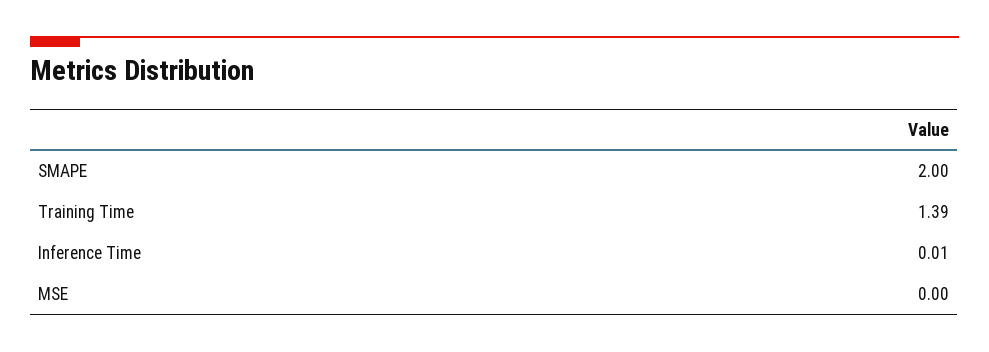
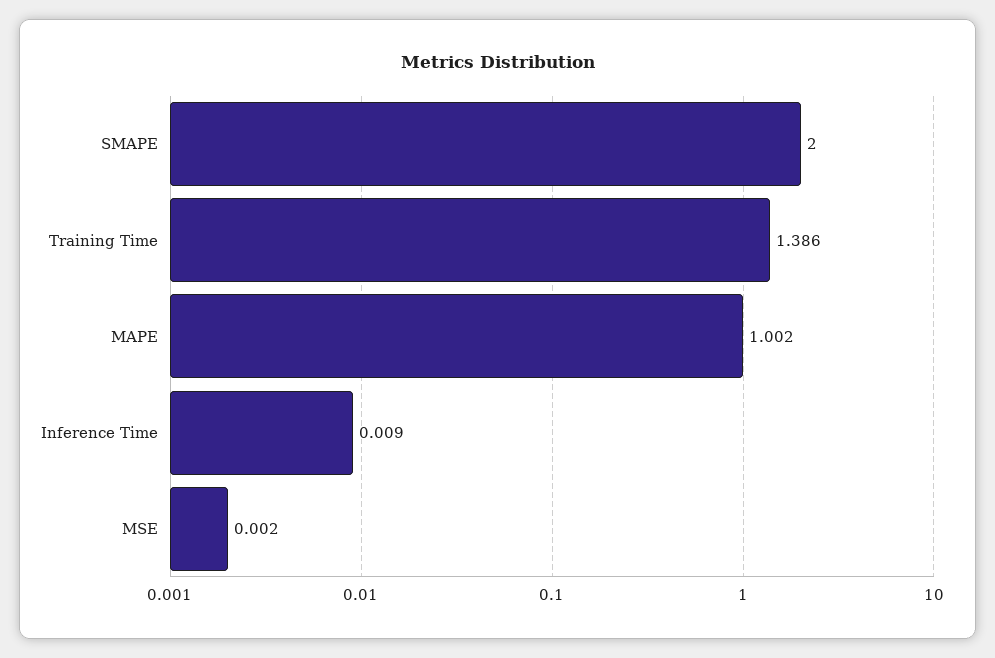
MAPE: none -> 1.002

